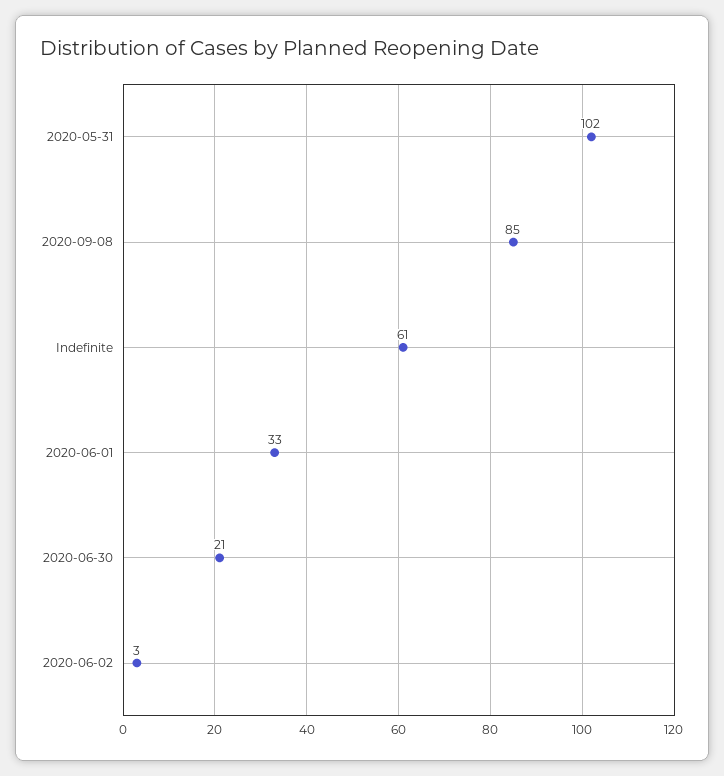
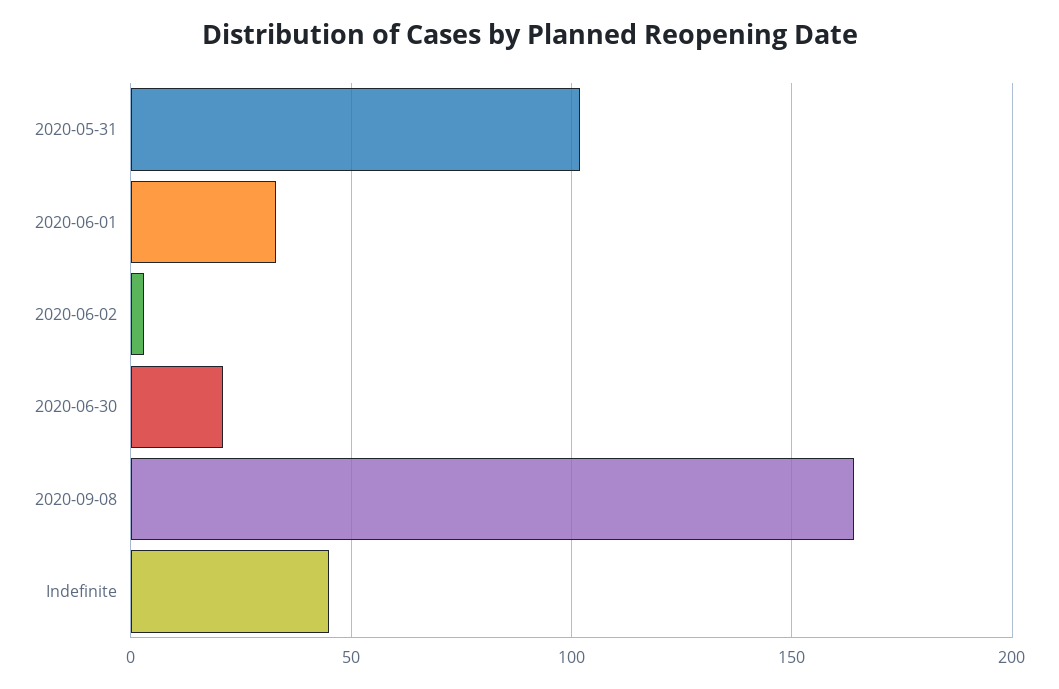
2020-09-08: 85 -> 165
Indefinite: 61 -> 45

